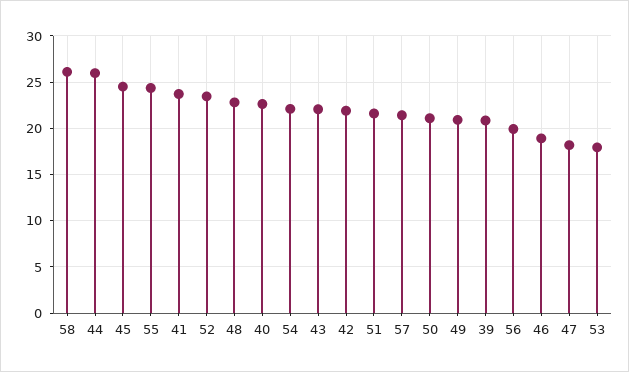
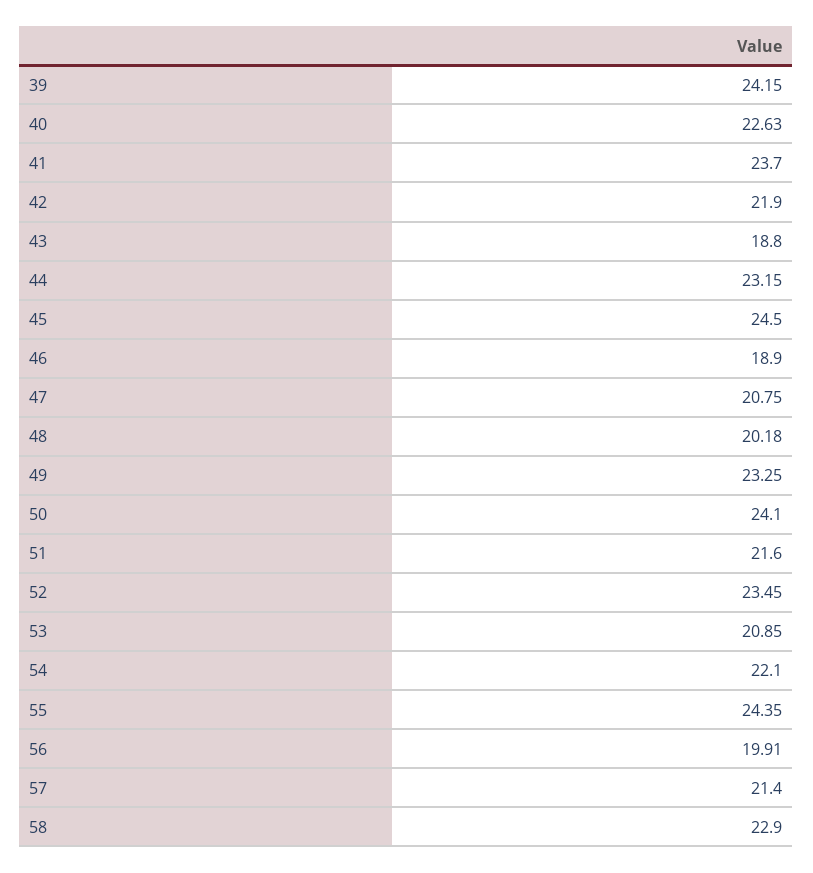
58: 26 -> 22.9
44: 26 -> 23.15
48: 23 -> 20.18
43: 22 -> 18.8
50: 21 -> 24.1
49: 21 -> 23.25
39: 21 -> 24.15
47: 18 -> 20.75
53: 18 -> 20.85

